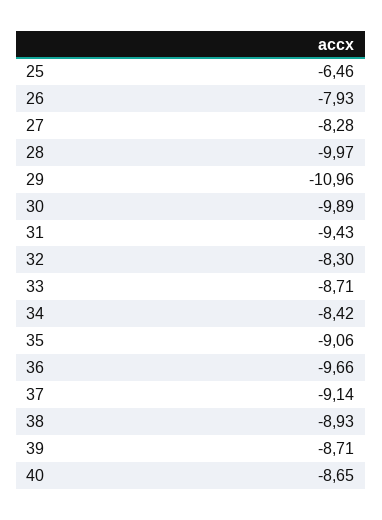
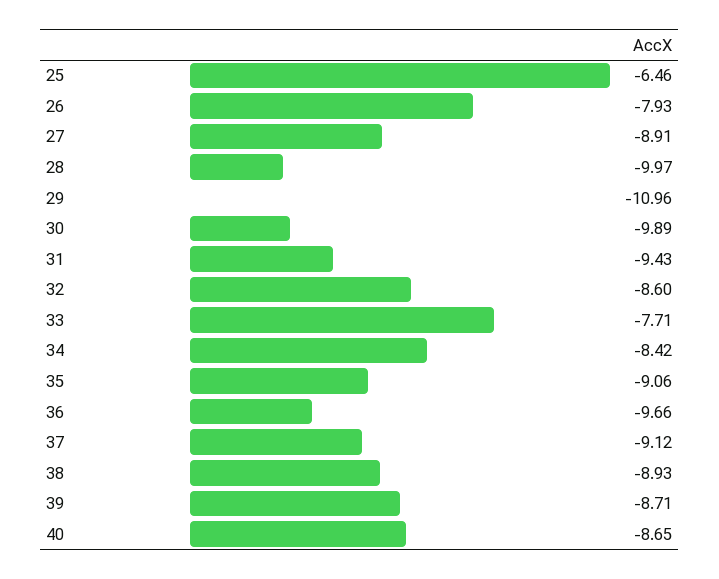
27: -8.28 -> -8.91
32: -8.3 -> -8.6
33: -8.71 -> -7.71
37: -9.14 -> -9.12

